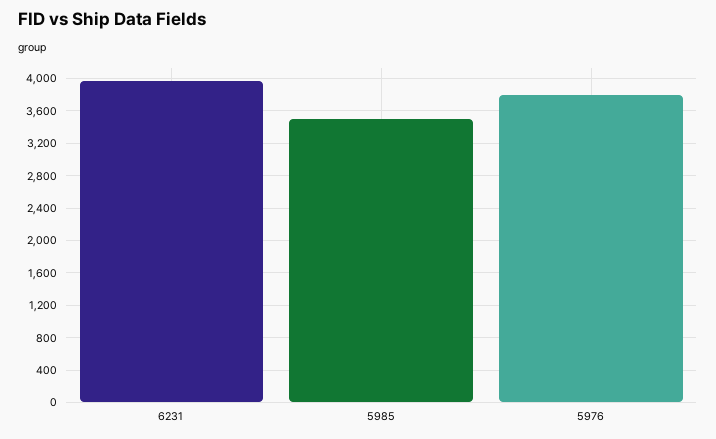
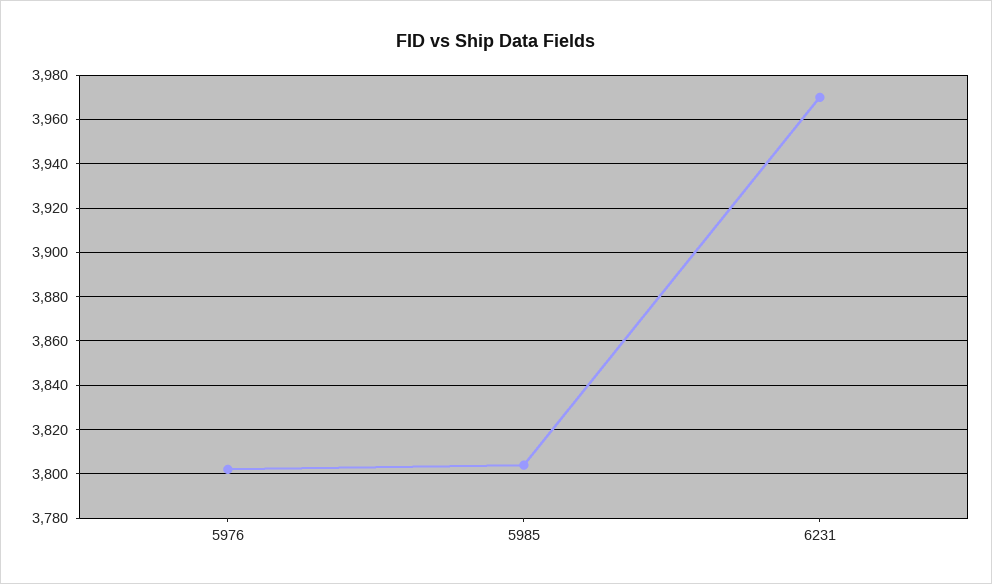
5985: 3500 -> 3805

